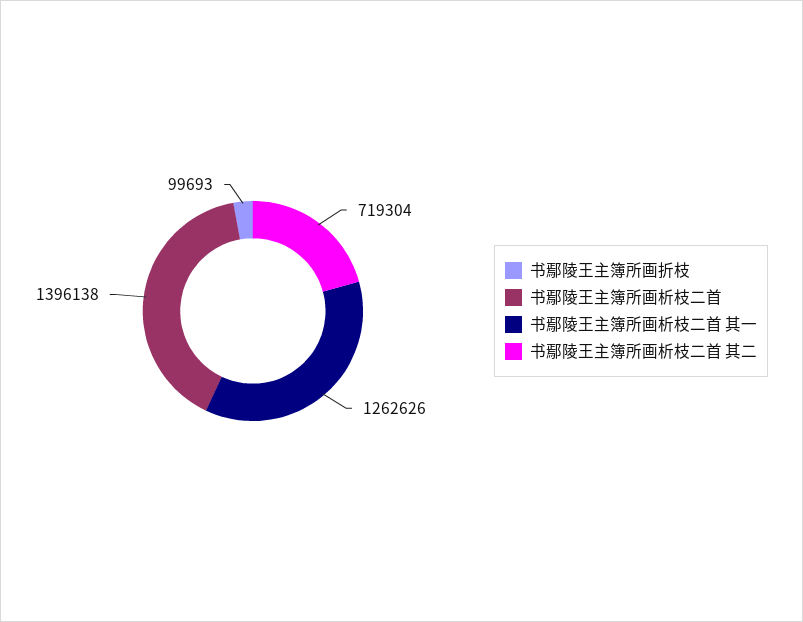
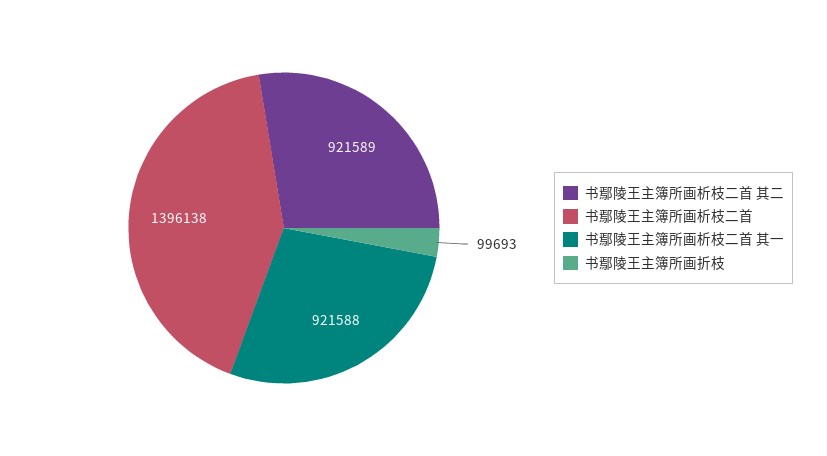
书鄢陵王主簿所画析枝二首 其一: 1262626 -> 921588
书鄢陵王主簿所画析枝二首 其二: 719304 -> 921589

